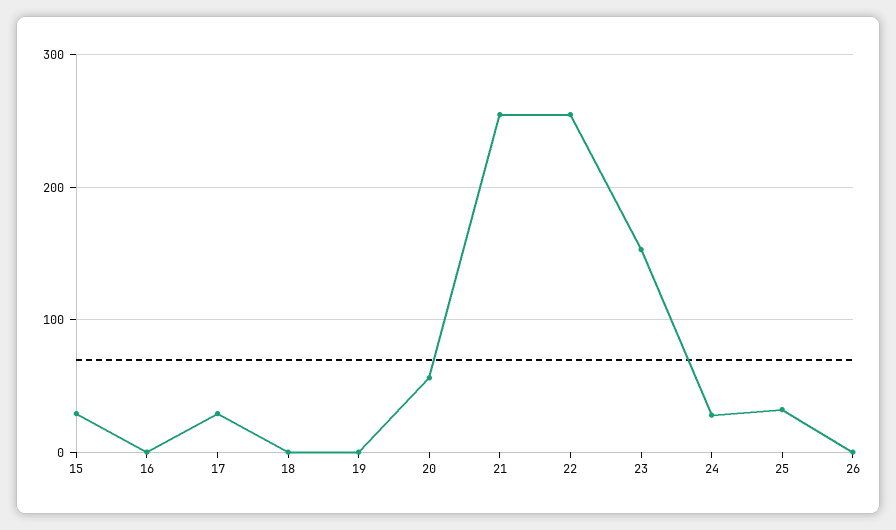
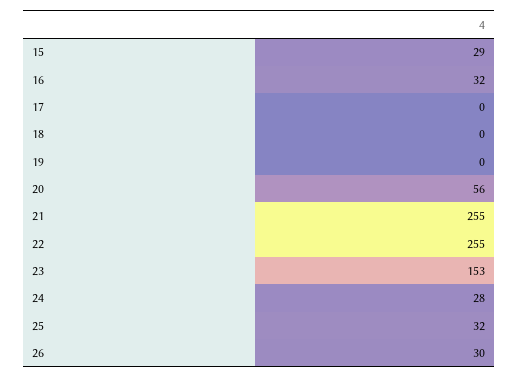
16: 0 -> 32
17: 30 -> 0
26: 0 -> 30

